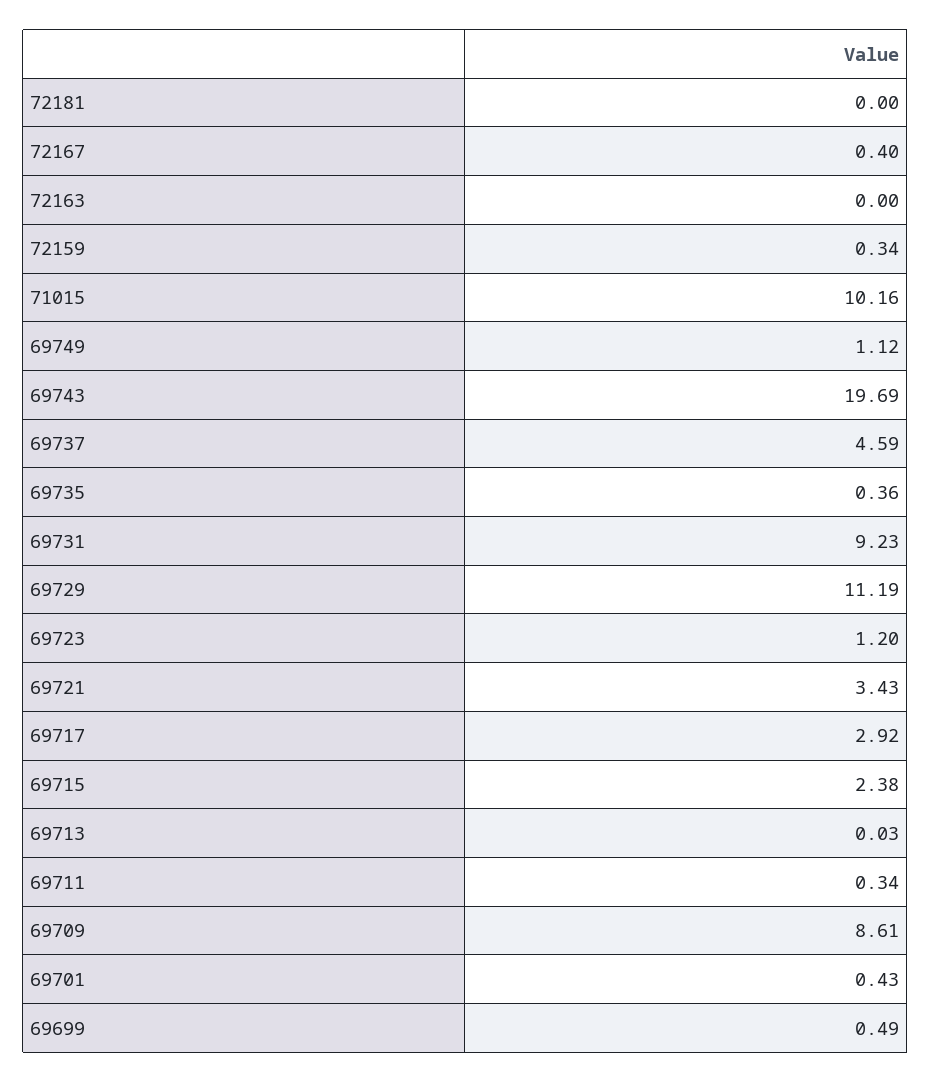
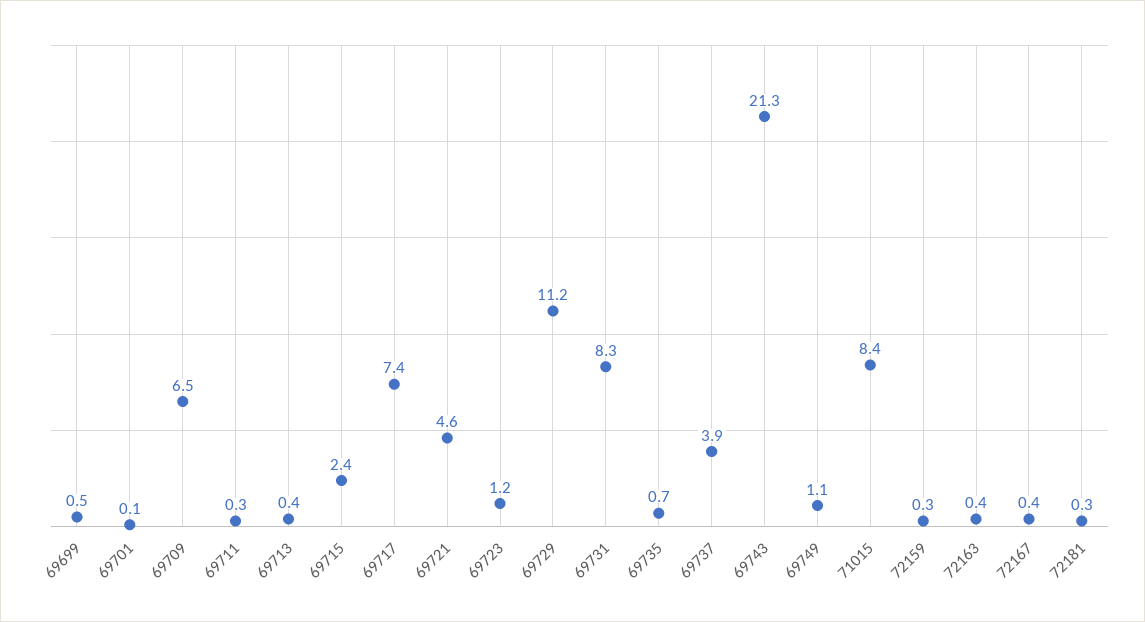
72181: 0 -> 0.3
72163: 0 -> 0.4
71015: 10.16 -> 8.4
69743: 19.69 -> 21.3
69737: 4.59 -> 3.9
69735: 0.36 -> 0.7
69731: 9.23 -> 8.3
69721: 3.43 -> 4.6
69717: 2.92 -> 7.4
69713: 0.03 -> 0.4
69709: 8.61 -> 6.5
69701: 0.43 -> 0.1

